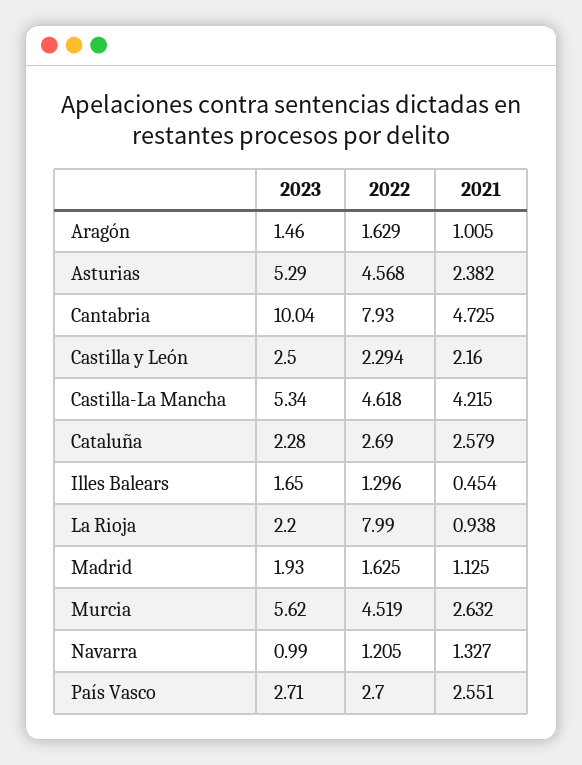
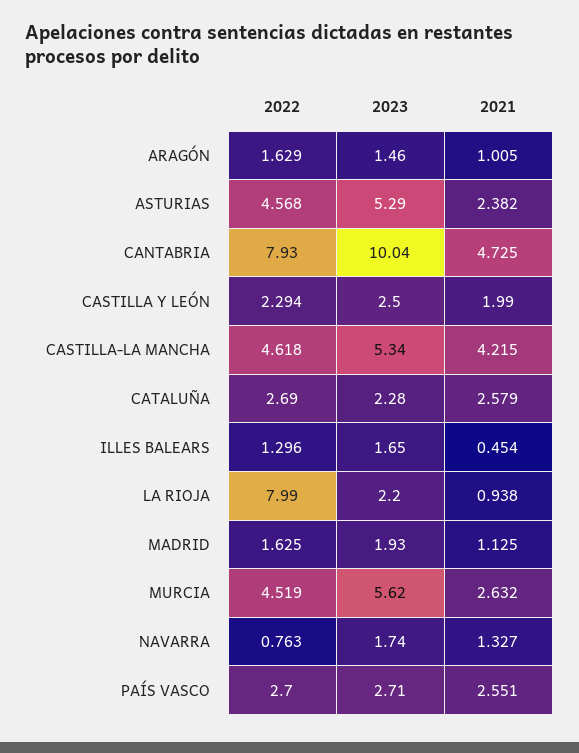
2021, Castilla y León: 2.16 -> 1.99
2023, Navarra: 0.99 -> 1.74
2022, Navarra: 1.205 -> 0.763

